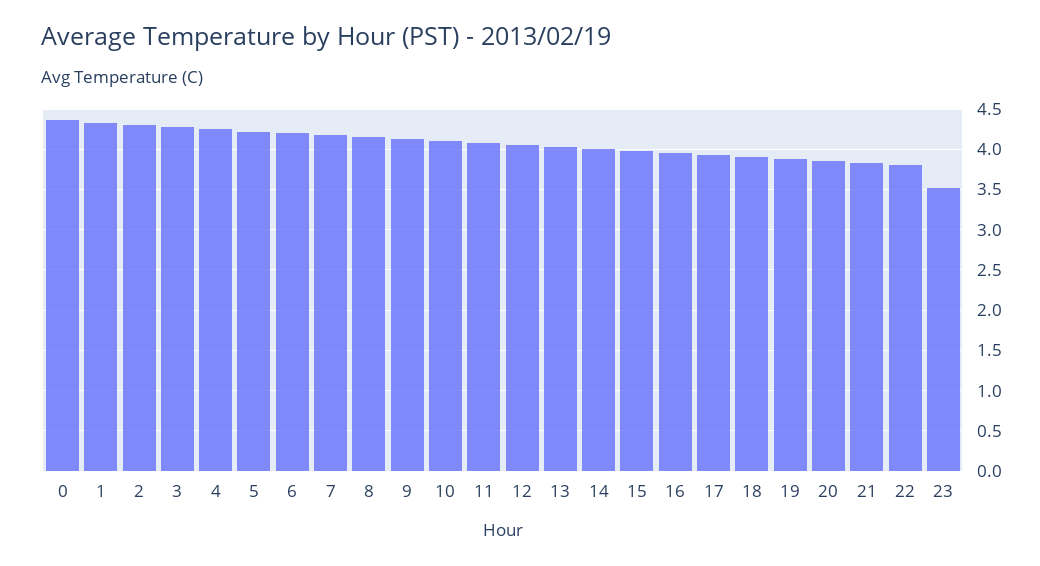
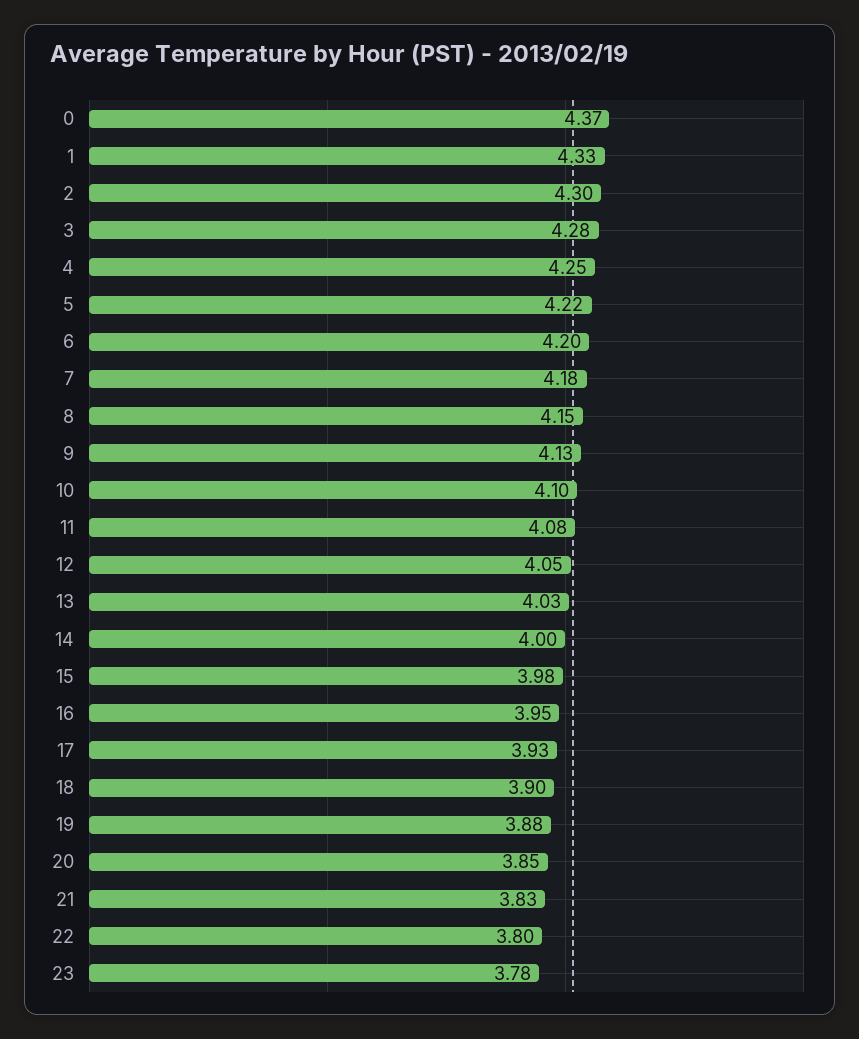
23: 3.5 -> 3.78

